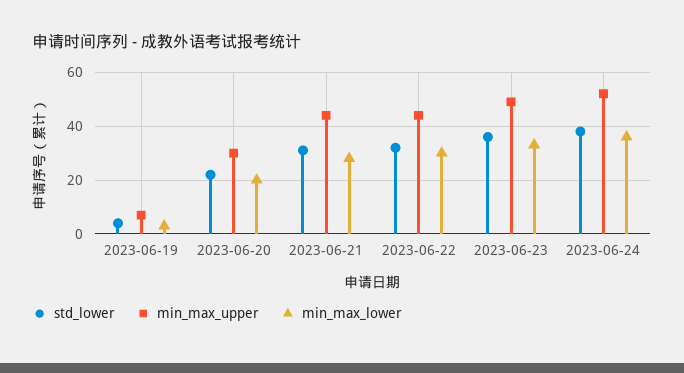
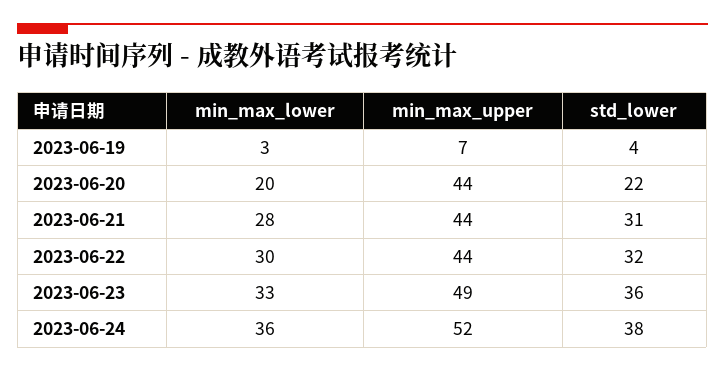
min_max_upper, 2023-06-20: 30 -> 44

